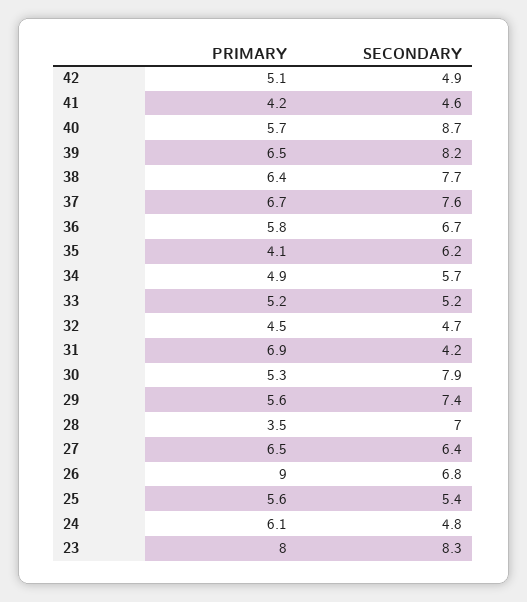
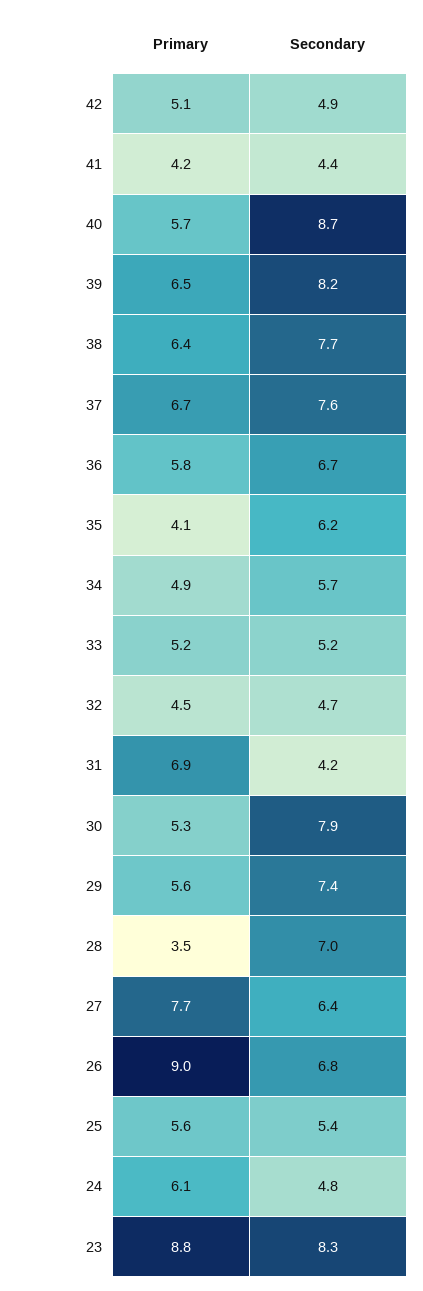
SECONDARY, 41: 4.6 -> 4.4
PRIMARY, 27: 6.5 -> 7.7
PRIMARY, 23: 8 -> 8.8

